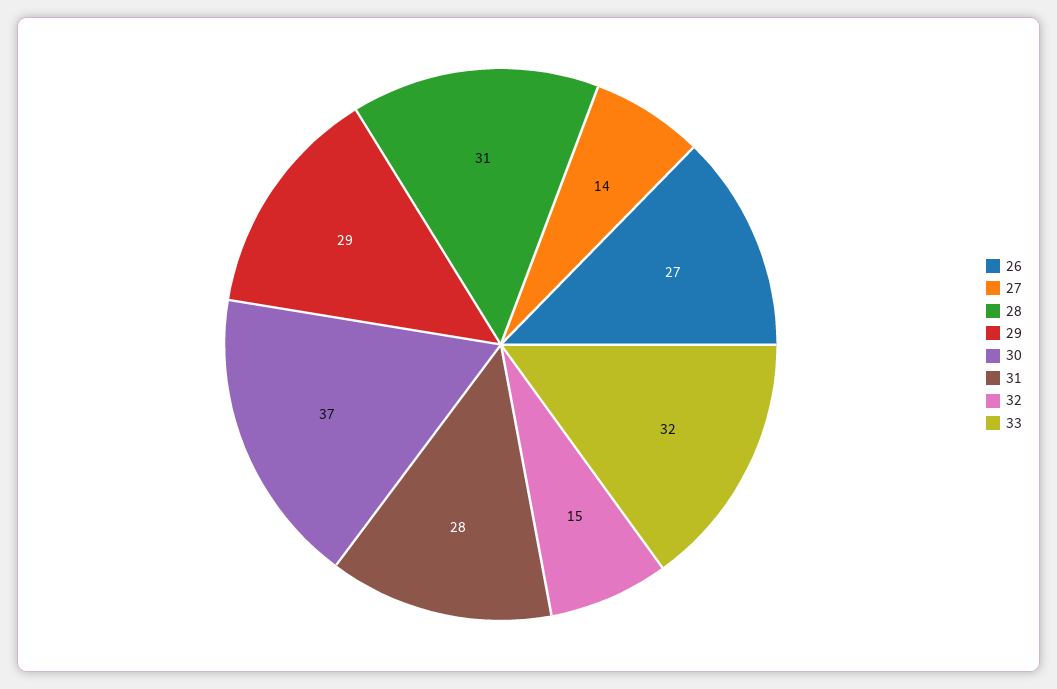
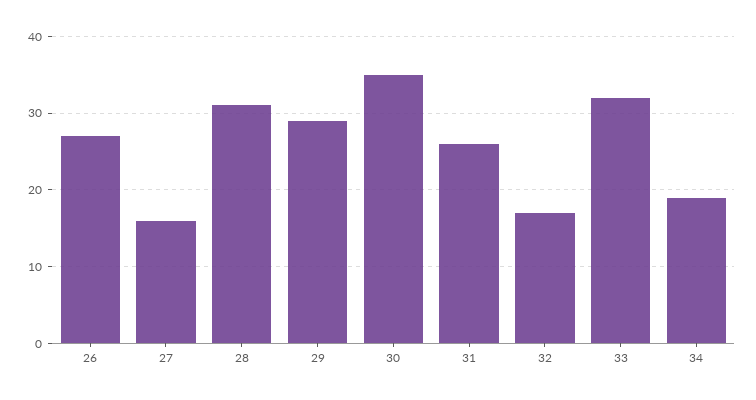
27: 14 -> 16
30: 37 -> 35
31: 28 -> 26
32: 15 -> 17
34: none -> 19

